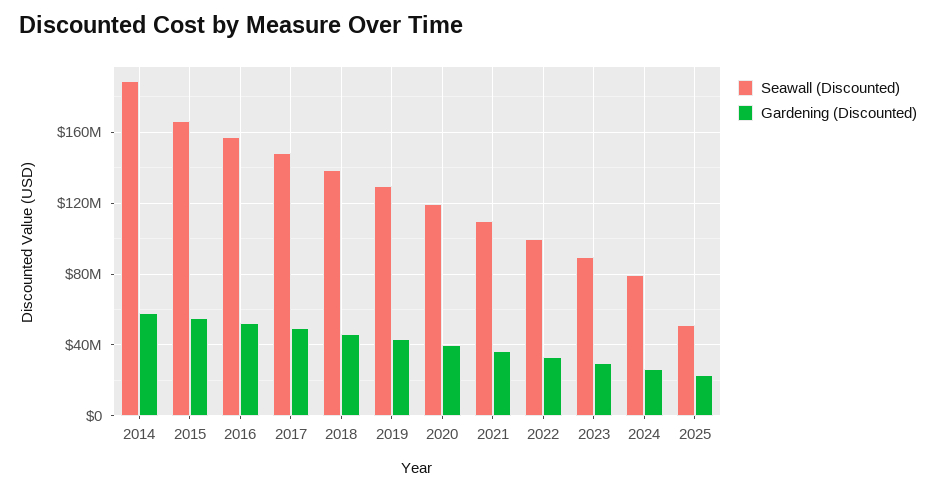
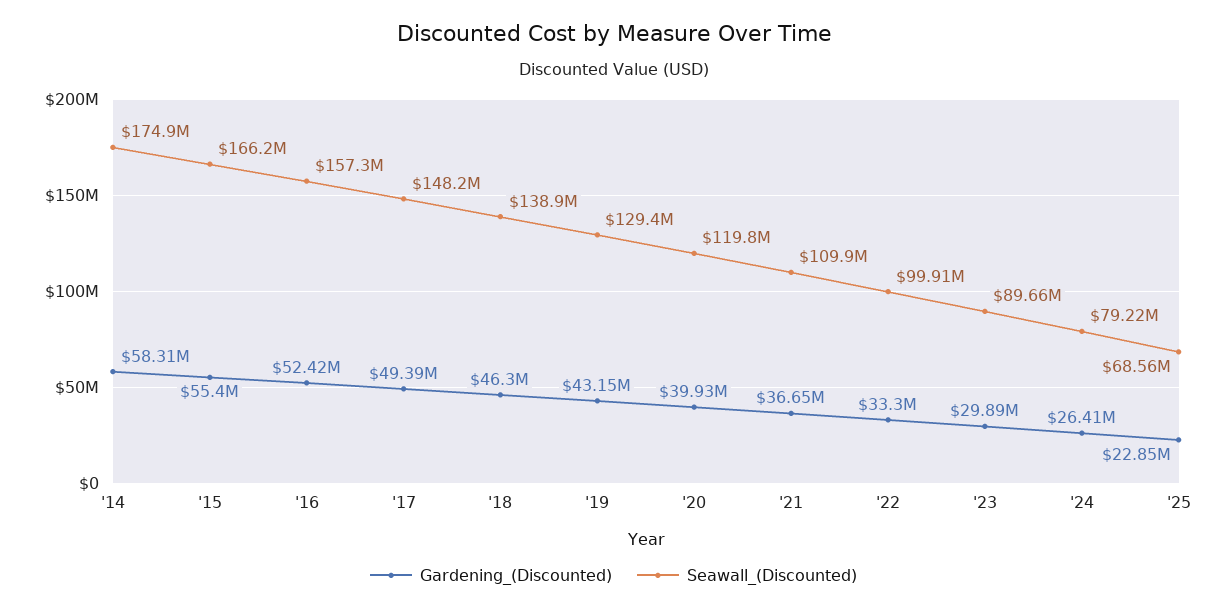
Seawall (Discounted), 2014: 190000000 -> 174900000
Seawall (Discounted), 2025: 50000000 -> 68560000

